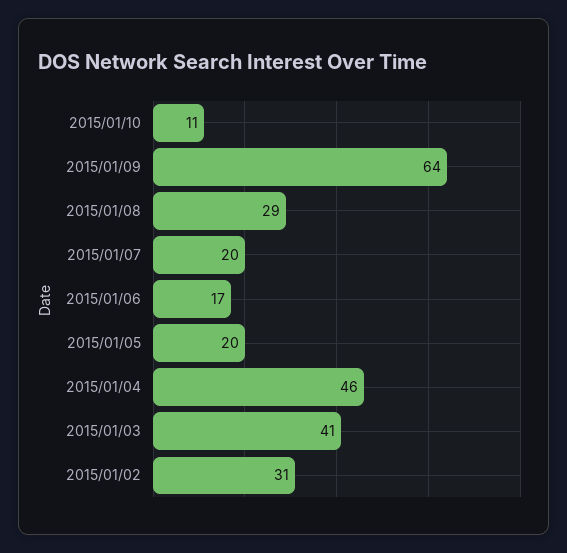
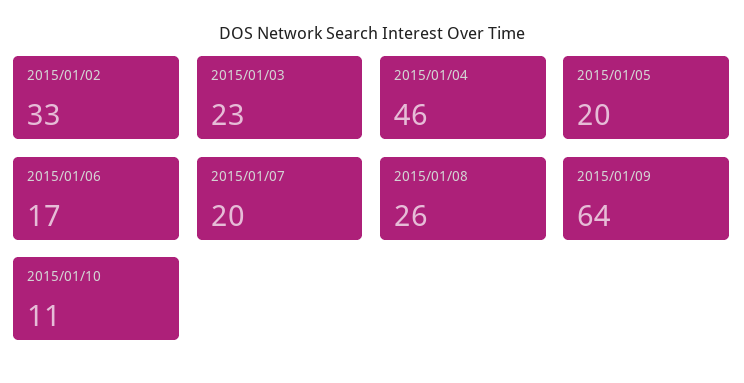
2015/01/08: 29 -> 26
2015/01/03: 41 -> 23
2015/01/02: 31 -> 33

